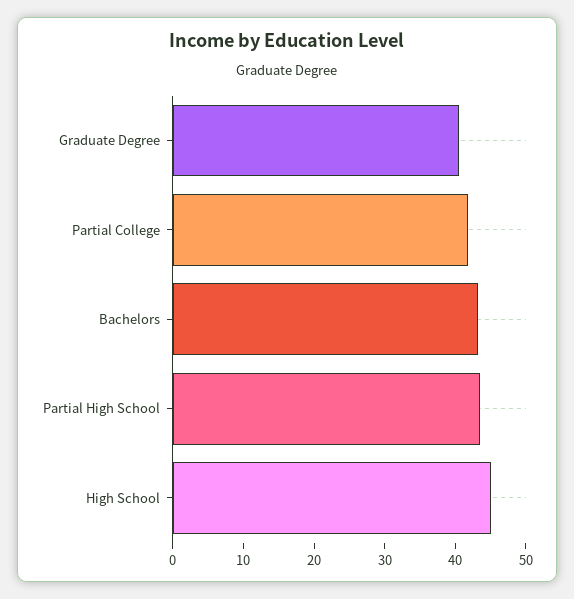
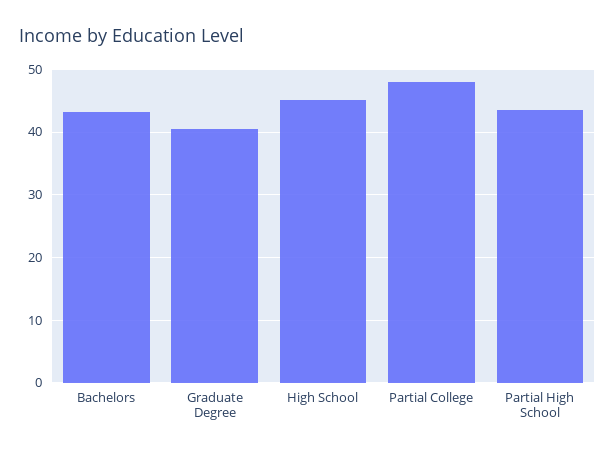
Partial College: 42 -> 48

